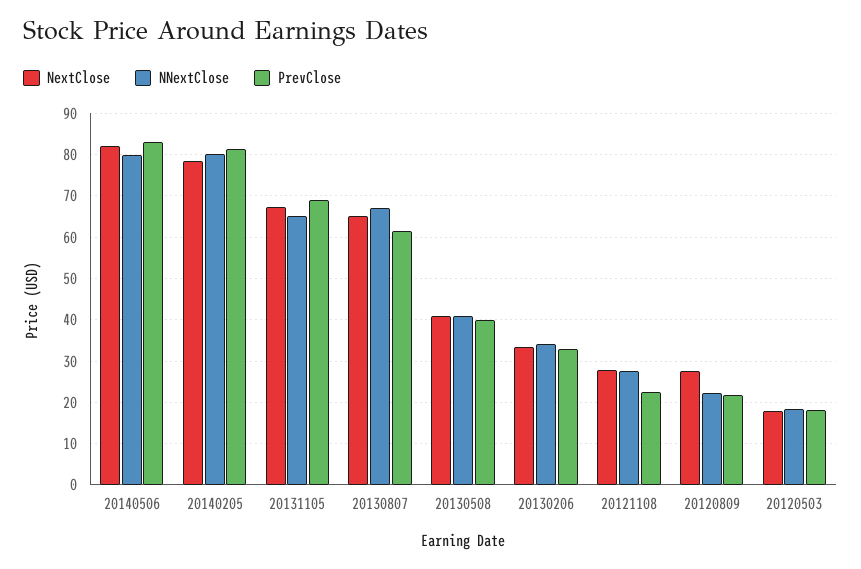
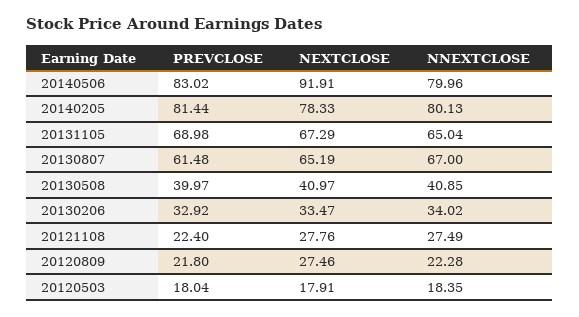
NextClose, 20140506: 82 -> 91.91

